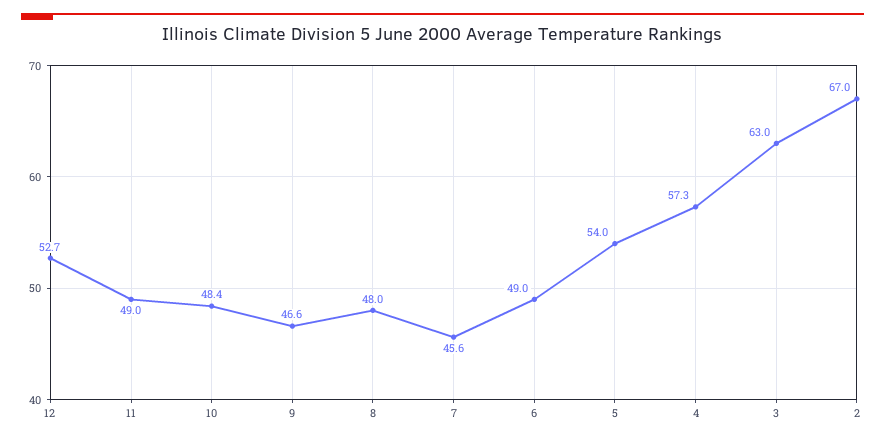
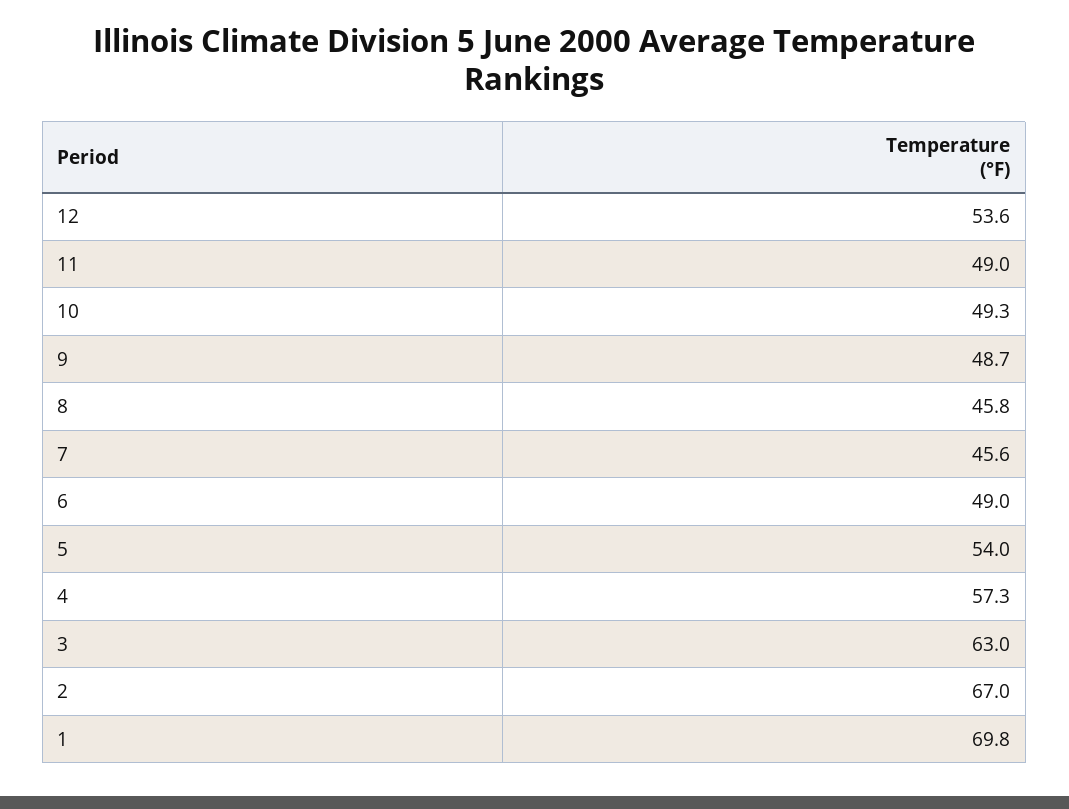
12: 52.7 -> 53.6
10: 48.4 -> 49.3
9: 46.6 -> 48.7
8: 48 -> 45.8
1: none -> 69.8

